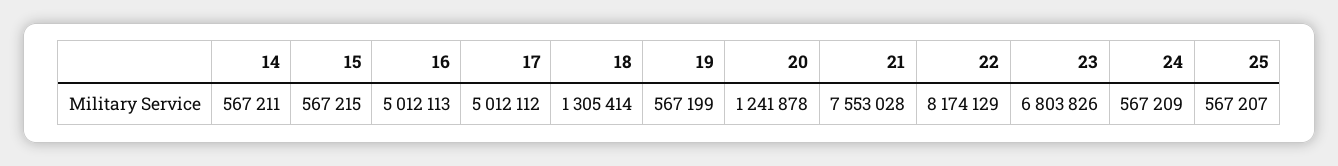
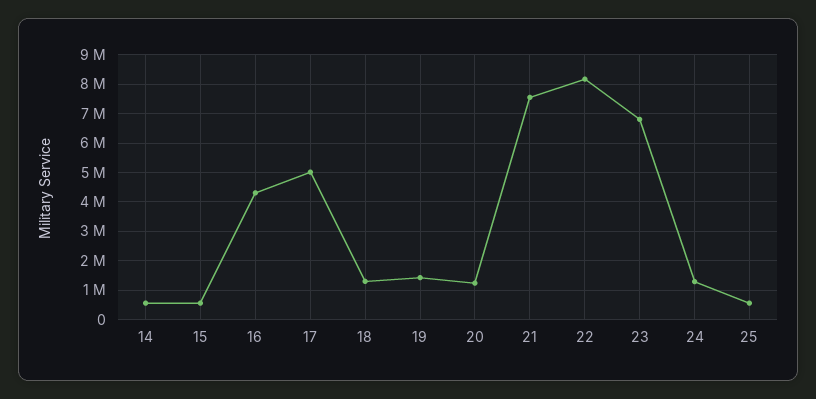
16: 5012113 -> 4250000
19: 567199 -> 1500000
24: 567209 -> 1250000

